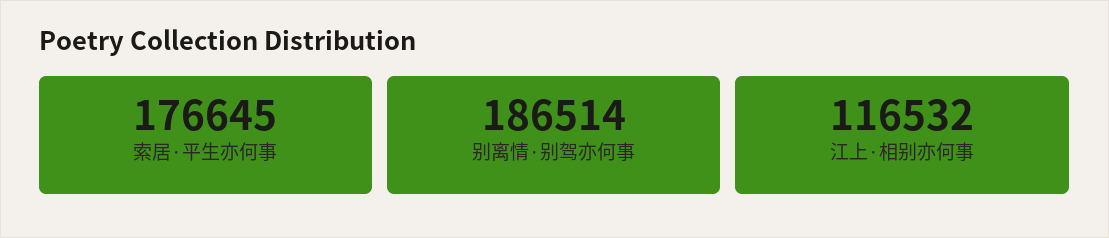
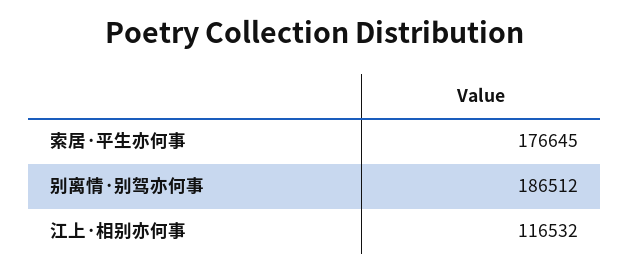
别离情·别驾亦何事: 186514 -> 186512

